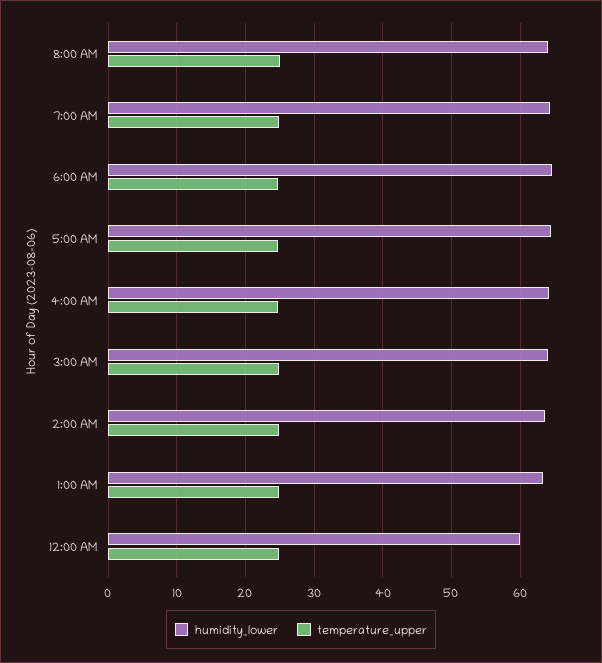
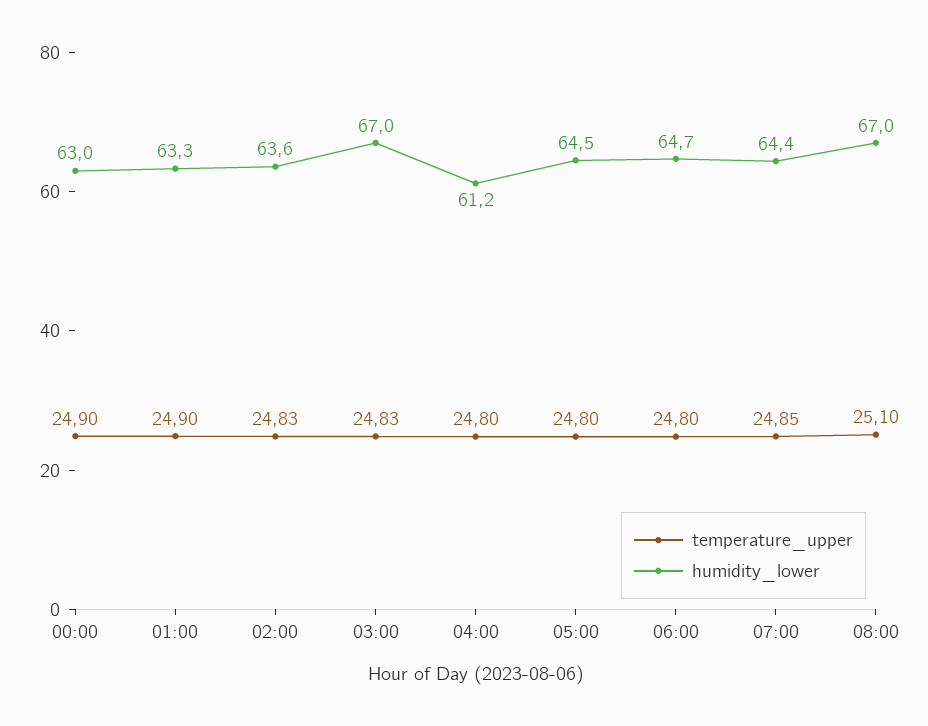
humidity_lower, 8:00 AM: 64 -> 67
humidity_lower, 4:00 AM: 64 -> 61.2
humidity_lower, 3:00 AM: 64 -> 67
humidity_lower, 12:00 AM: 60 -> 63

